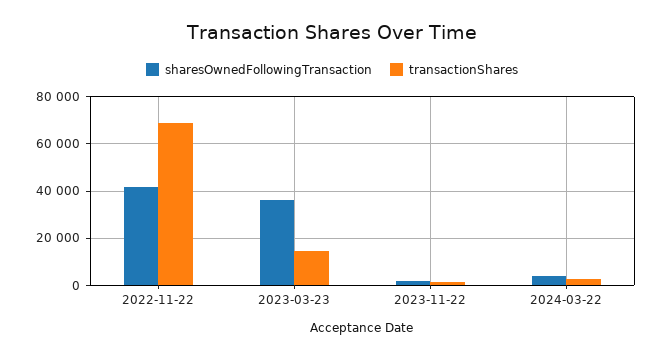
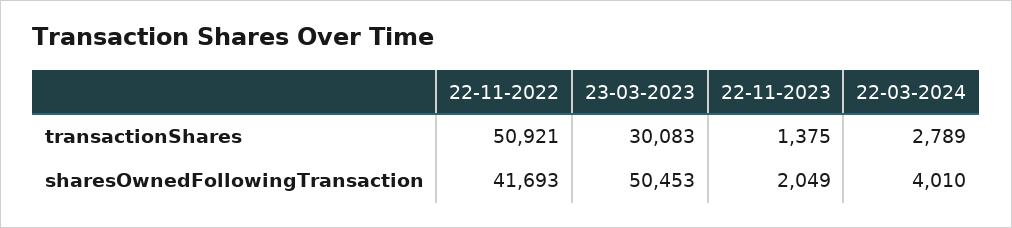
transactionShares, 2022-11-22: 70000 -> 50921
sharesOwnedFollowingTransaction, 2023-03-23: 35000 -> 50453
transactionShares, 2023-03-23: 15000 -> 30083

